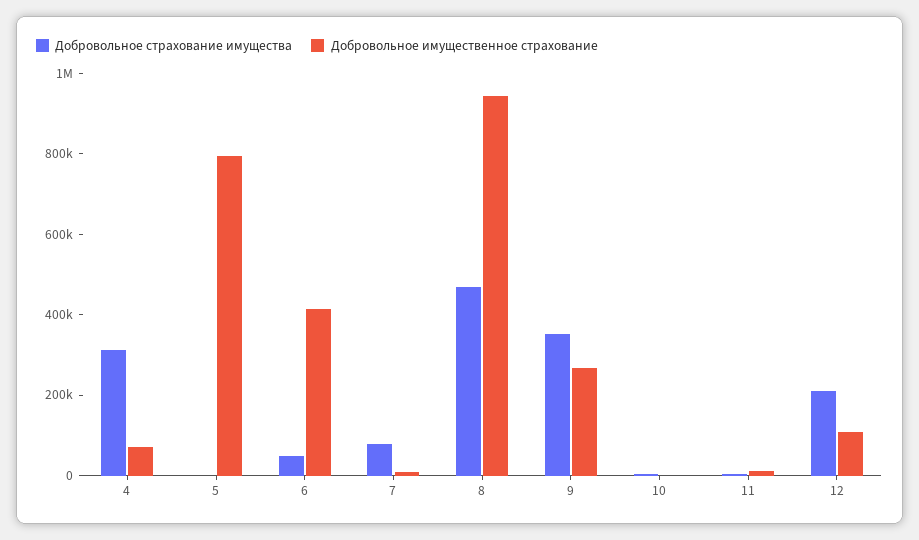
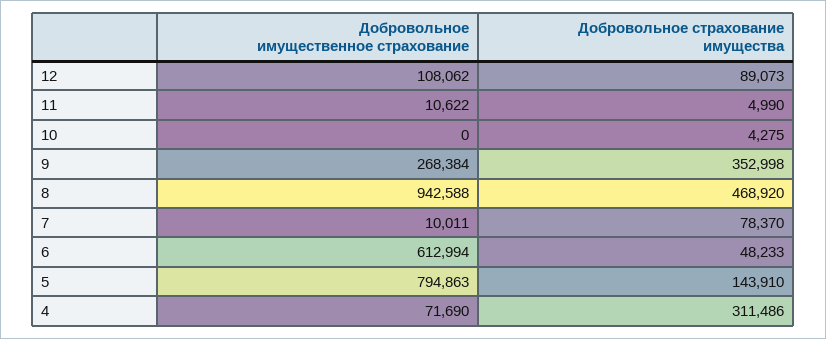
Добровольное страхование имущества, 5: 0 -> 143910
Добровольное имущественное страхование, 6: 400000 -> 612994
Добровольное страхование имущества, 12: 200000 -> 89073

